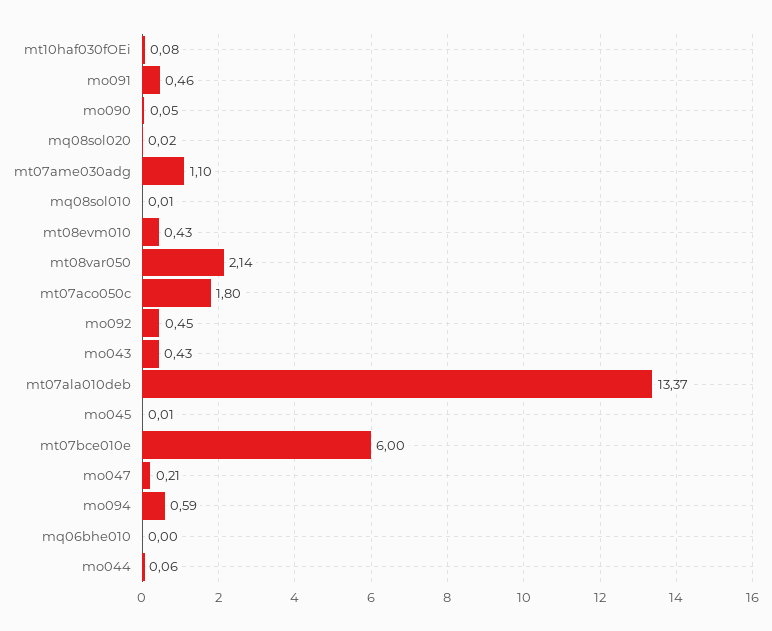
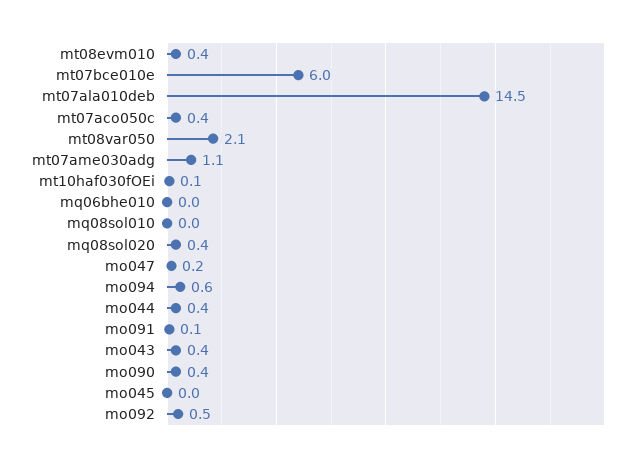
mo091: 0.46 -> 0.1
mo090: 0.05 -> 0.4
mq08sol020: 0.02 -> 0.4
mt07aco050c: 1.8 -> 0.4
mt07ala010deb: 13.37 -> 14.5
mo044: 0.06 -> 0.4

